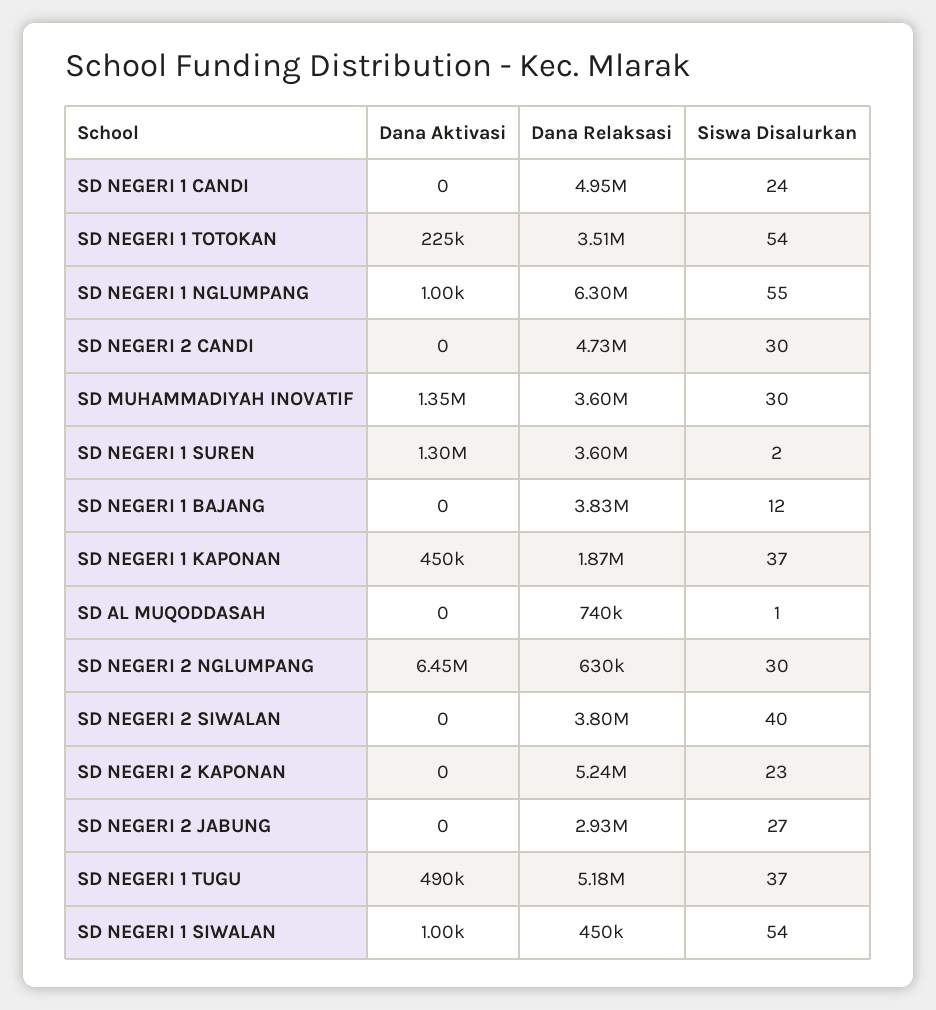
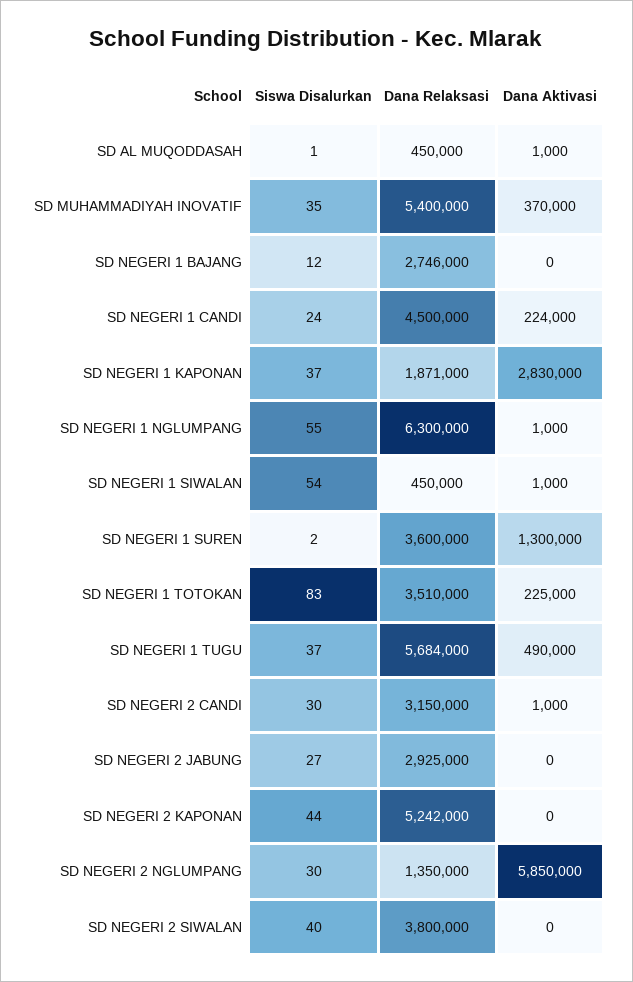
Dana Aktivasi, SD NEGERI 1 CANDI: 0 -> 224000
Dana Relaksasi, SD NEGERI 1 CANDI: 4950000 -> 4500000
Siswa Disalurkan, SD NEGERI 1 TOTOKAN: 54 -> 83
Dana Aktivasi, SD NEGERI 2 CANDI: 0 -> 1000
Dana Relaksasi, SD NEGERI 2 CANDI: 4730000 -> 3150000
Dana Aktivasi, SD MUHAMMADIYAH INOVATIF: 1350000 -> 370000
Dana Relaksasi, SD MUHAMMADIYAH INOVATIF: 3600000 -> 5400000
Siswa Disalurkan, SD MUHAMMADIYAH INOVATIF: 30 -> 35
Dana Relaksasi, SD NEGERI 1 BAJANG: 3830000 -> 2746000
Dana Aktivasi, SD NEGERI 1 KAPONAN: 450000 -> 2830000
Dana Aktivasi, SD AL MUQODDASAH: 0 -> 1000
Dana Relaksasi, SD AL MUQODDASAH: 740000 -> 450000
Dana Aktivasi, SD NEGERI 2 NGLUMPANG: 6450000 -> 5850000
Dana Relaksasi, SD NEGERI 2 NGLUMPANG: 630000 -> 1350000
Siswa Disalurkan, SD NEGERI 2 KAPONAN: 23 -> 44
Dana Relaksasi, SD NEGERI 1 TUGU: 5180000 -> 5684000

